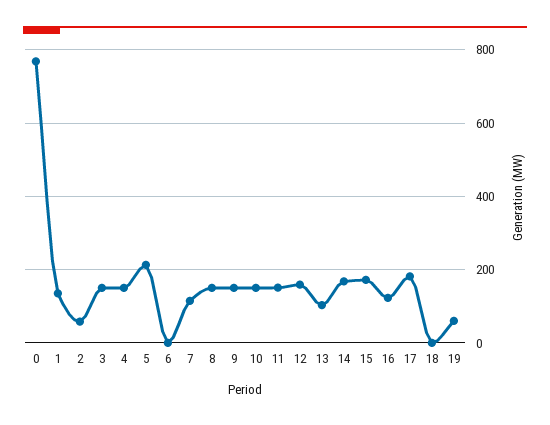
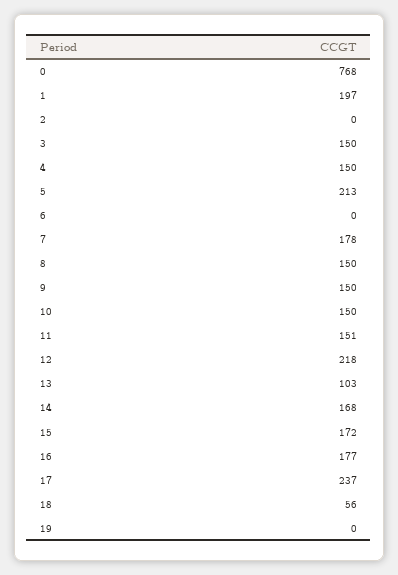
1: 140 -> 197
2: 60 -> 0
7: 120 -> 178
12: 160 -> 218
16: 120 -> 177
17: 180 -> 237
18: 0 -> 56
19: 60 -> 0

